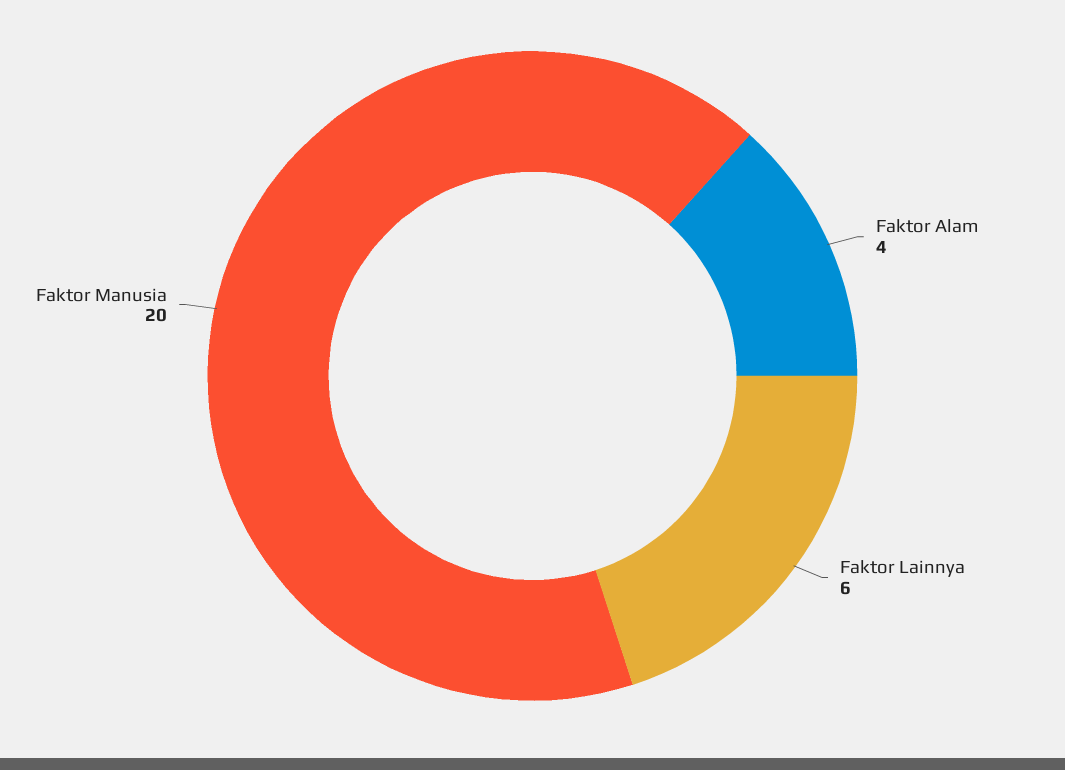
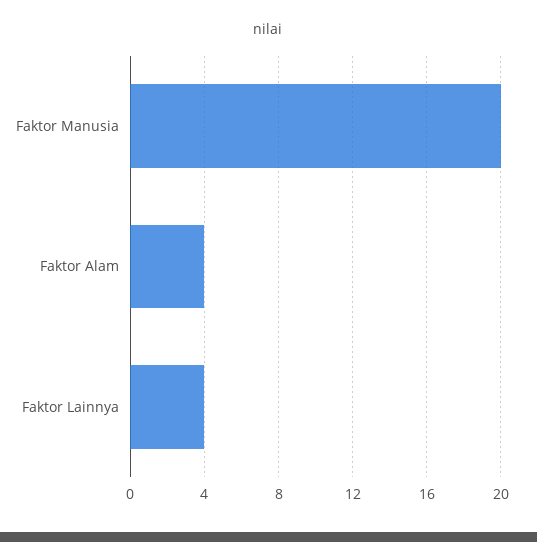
Faktor Lainnya: 6 -> 4

